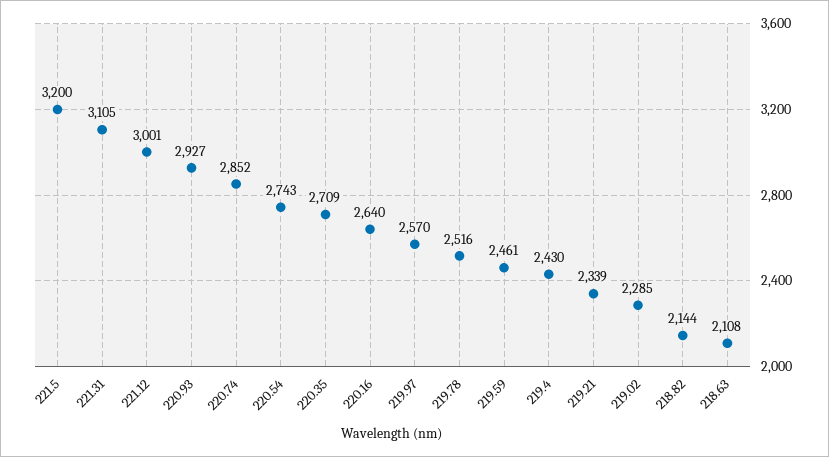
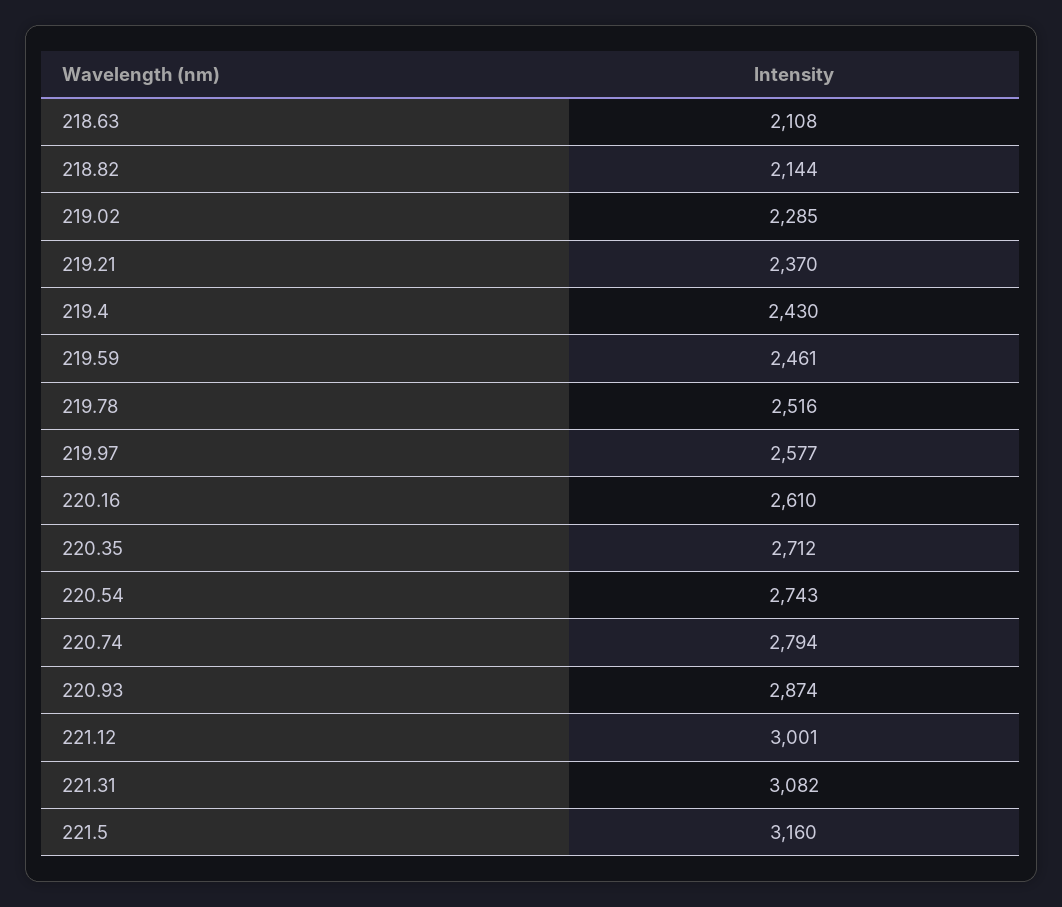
221.5: 3200 -> 3160
221.31: 3105 -> 3082
220.93: 2927 -> 2874
220.74: 2852 -> 2794
220.35: 2709 -> 2712
220.16: 2640 -> 2610
219.97: 2570 -> 2577
219.21: 2339 -> 2370

